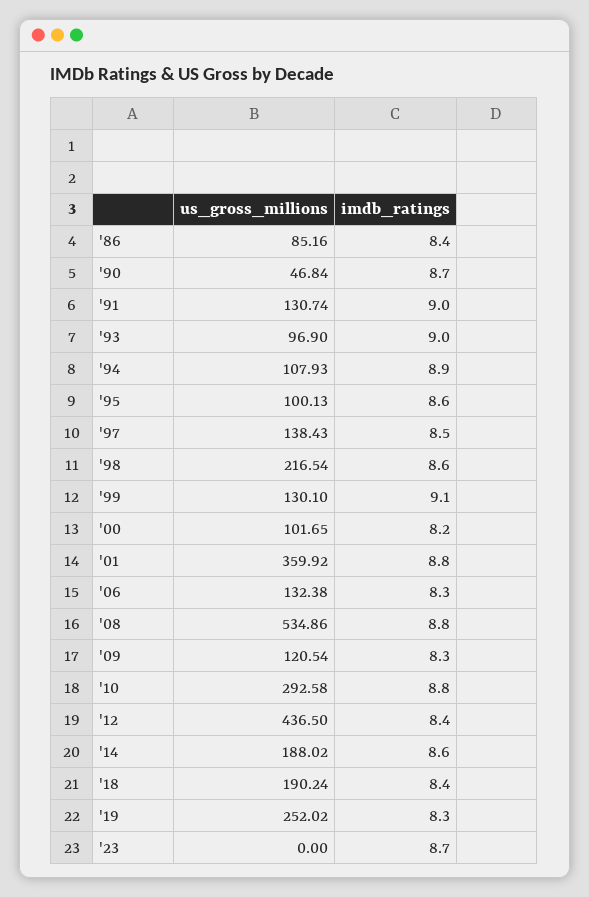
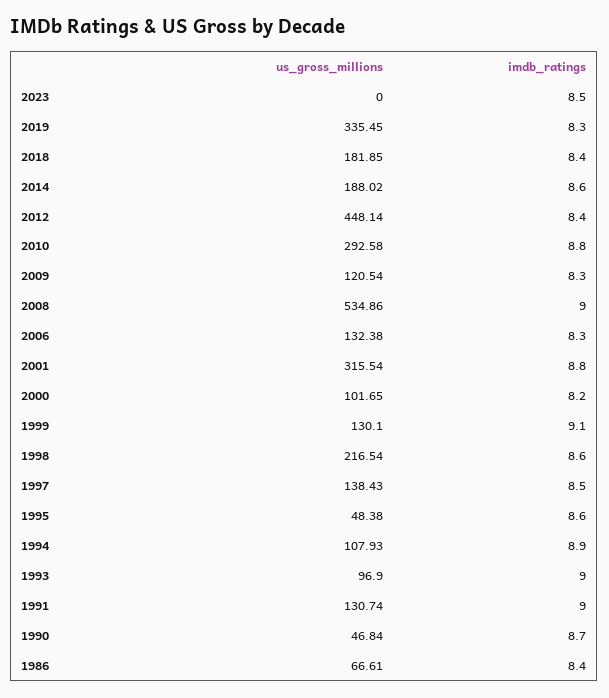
us_gross_millions, '86: 85.16 -> 66.61
us_gross_millions, '95: 100.13 -> 48.38
us_gross_millions, '01: 359.92 -> 315.54
imdb_ratings, '08: 8.8 -> 9
us_gross_millions, '12: 436.5 -> 448.14
us_gross_millions, '18: 190.24 -> 181.85
us_gross_millions, '19: 252.02 -> 335.45
imdb_ratings, '23: 8.7 -> 8.5

